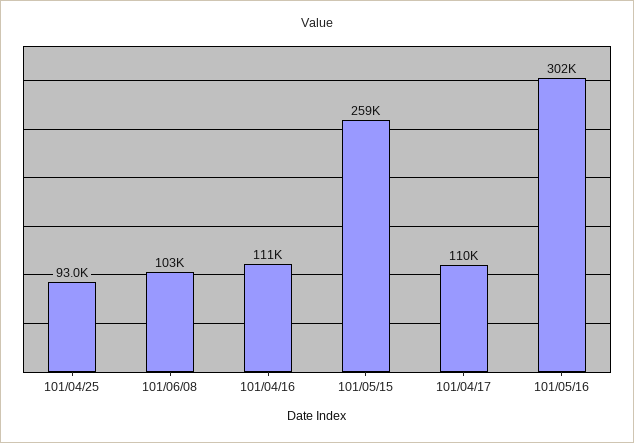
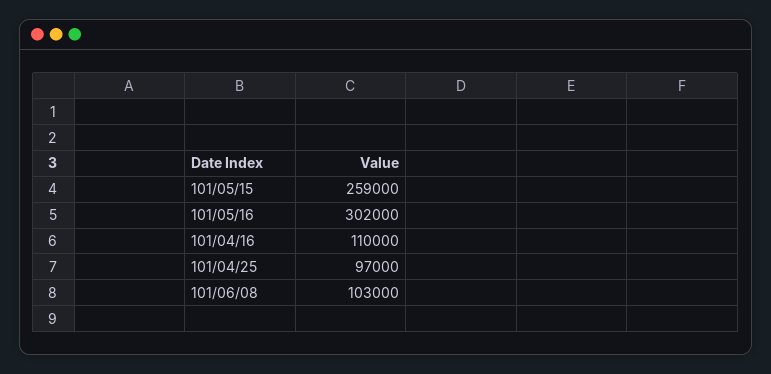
101/04/25: 93000 -> 97000
101/04/16: 111000 -> 110000
101/04/17: 110000 -> none

